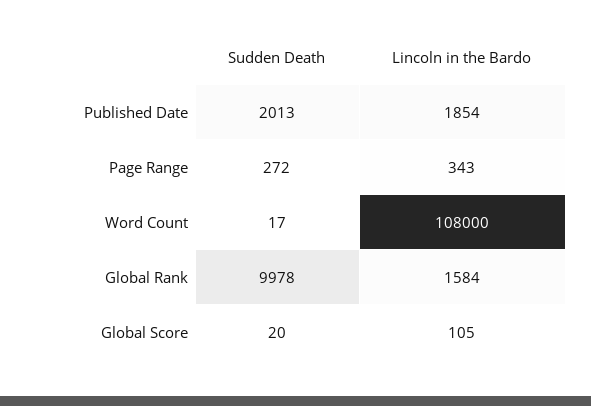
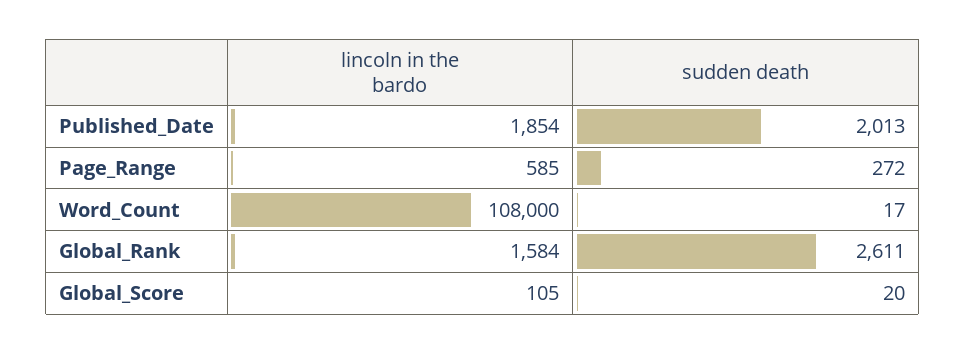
Lincoln in the Bardo, Page Range: 343 -> 585
Sudden Death, Global Rank: 9978 -> 2611

